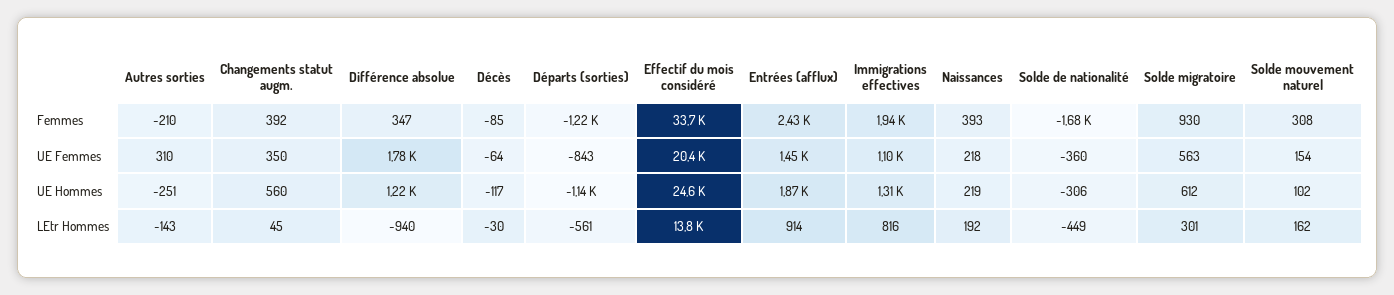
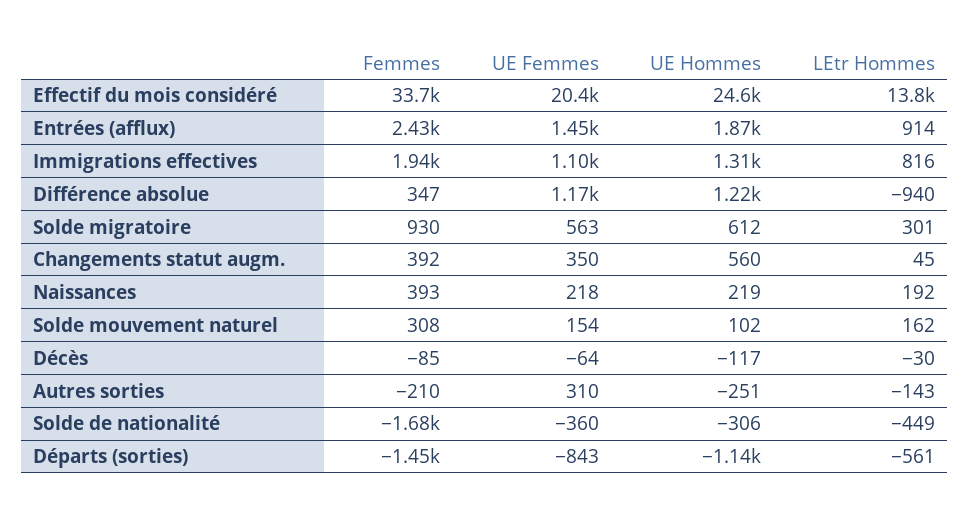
Départs (sorties), Femmes: -1220 -> -1450
Différence absolue, UE Femmes: 1780 -> 1170

